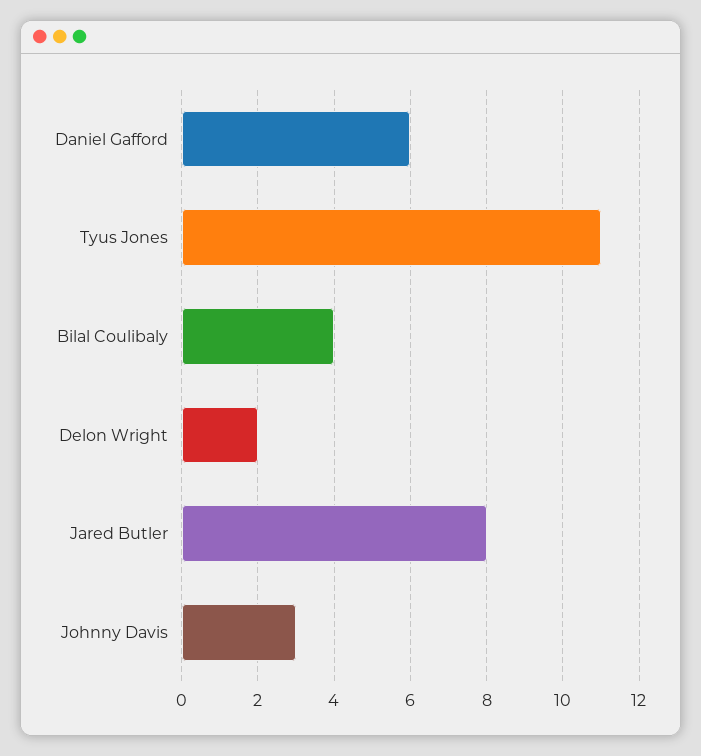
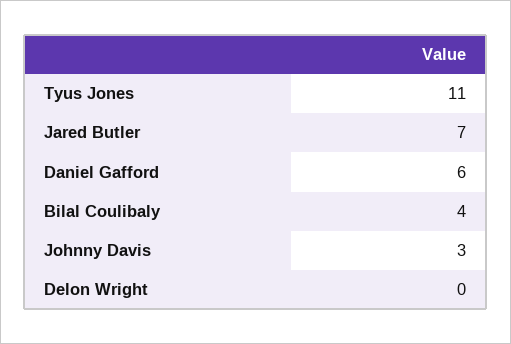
Delon Wright: 2 -> 0
Jared Butler: 8 -> 7

